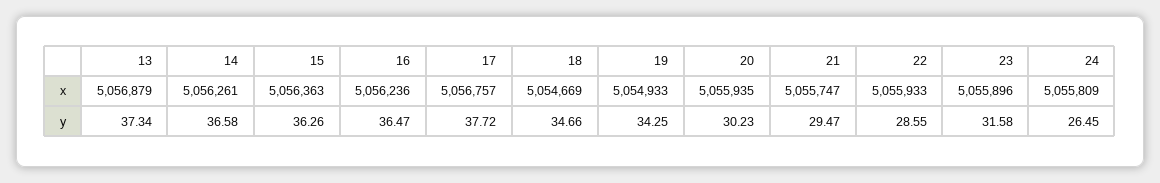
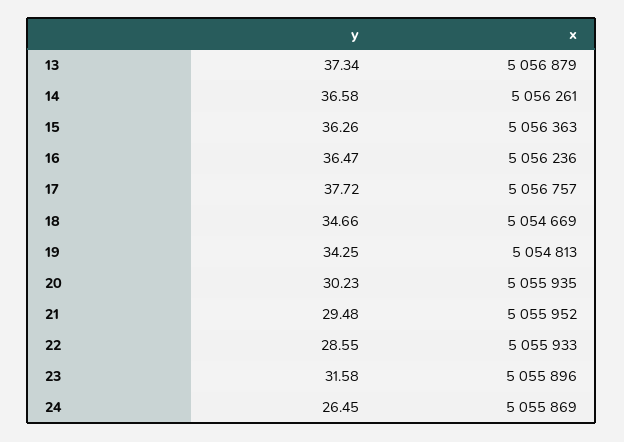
19, x: 5054933 -> 5054813
21, x: 5055747 -> 5055952
24, x: 5055809 -> 5055869
21, y: 29.47 -> 29.48

